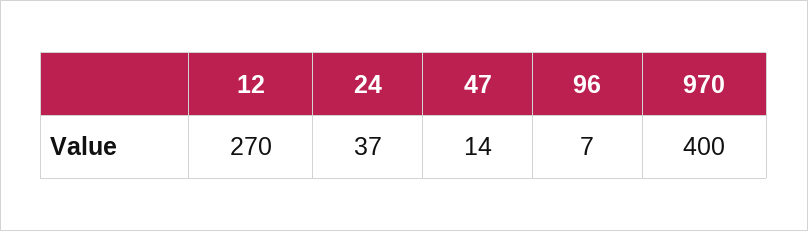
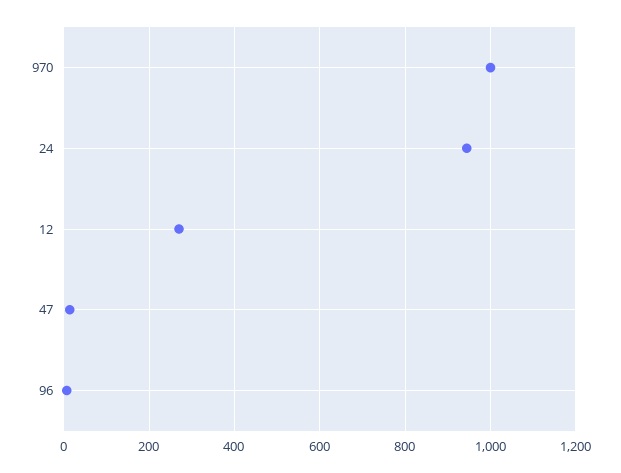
24: 37 -> 940
970: 400 -> 1000

